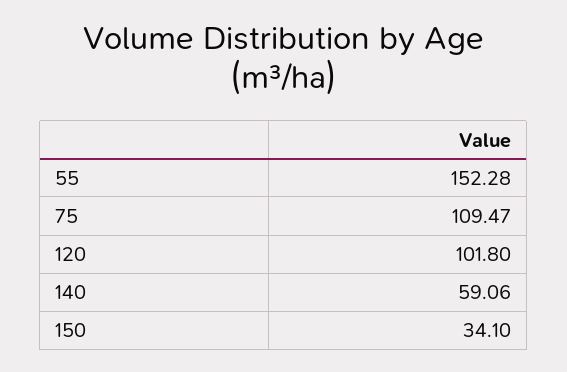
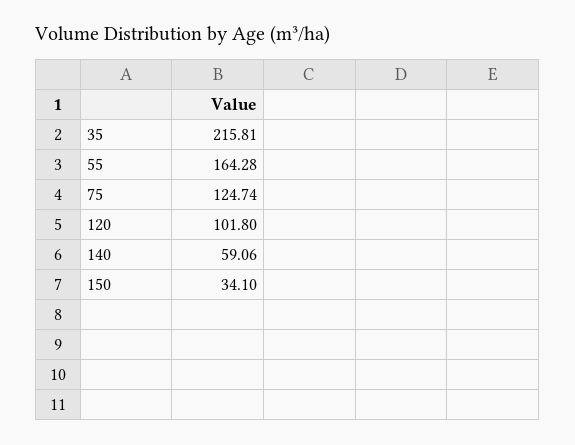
55: 152.28 -> 164.28
75: 109.47 -> 124.74
35: none -> 215.81

